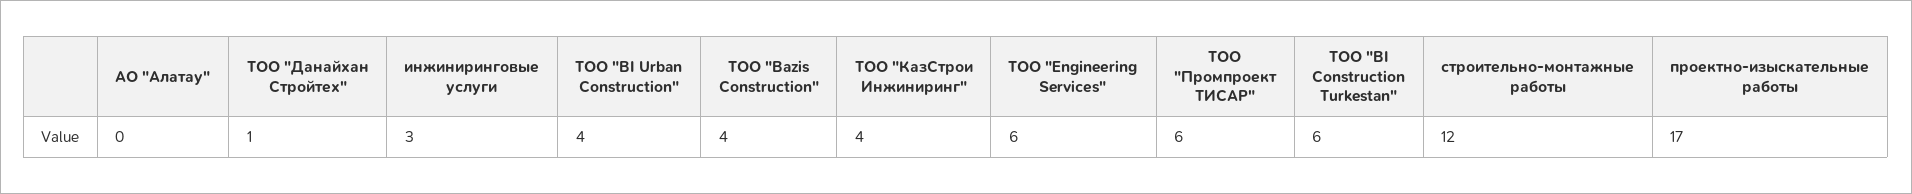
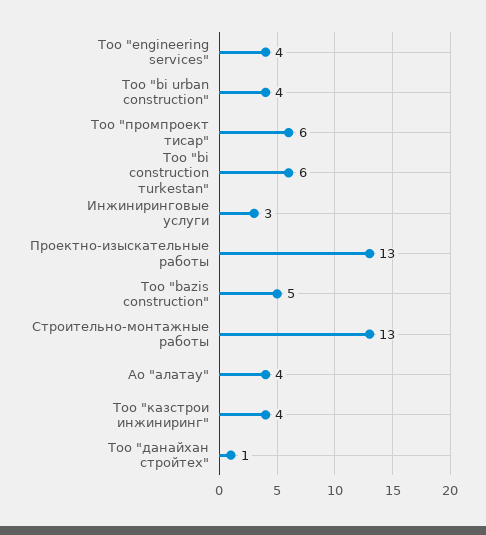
АО "Алатау": 0 -> 4
ТОО "Bazis Construction": 4 -> 5
ТОО "Engіneеring Serviсеs": 6 -> 4
строительно-монтажные работы: 12 -> 13
проектно-изыскательные работы: 17 -> 13

